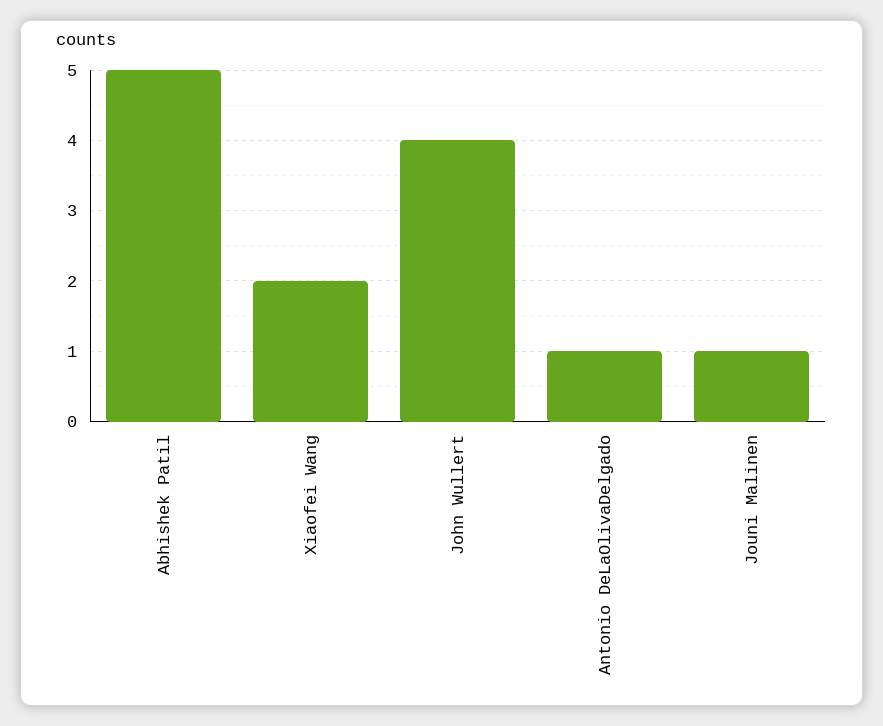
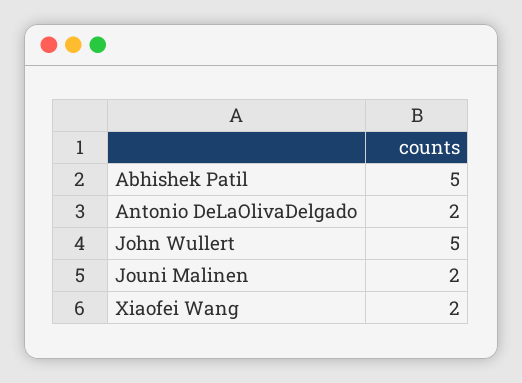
John Wullert: 4 -> 5
Antonio DeLaOlivaDelgado: 1 -> 2
Jouni Malinen: 1 -> 2

